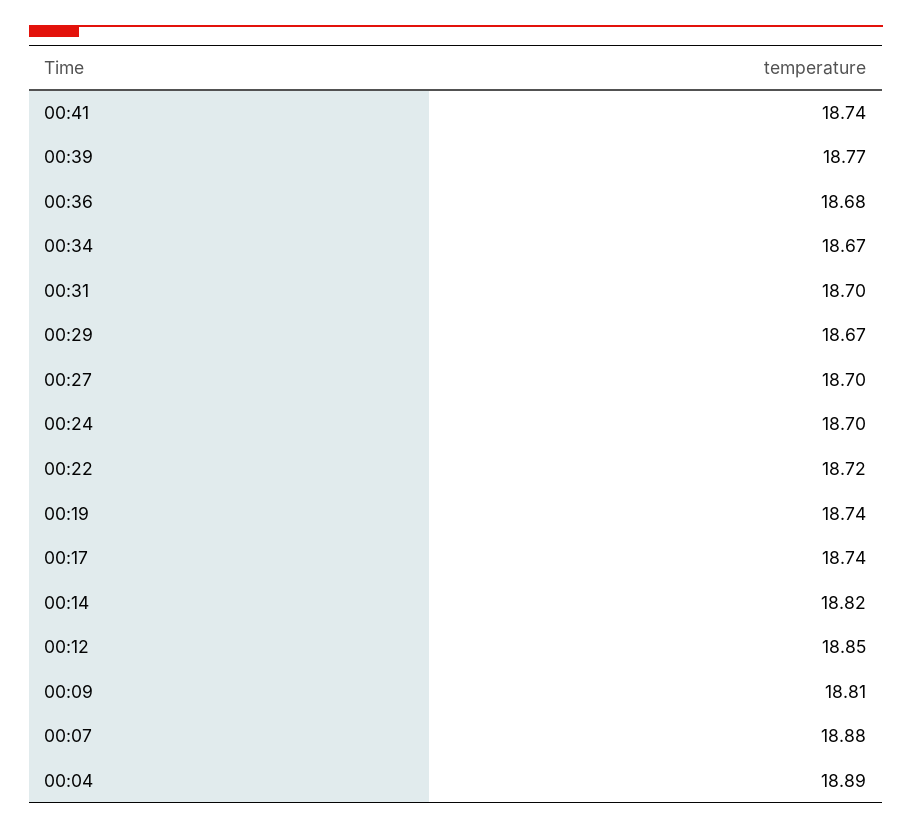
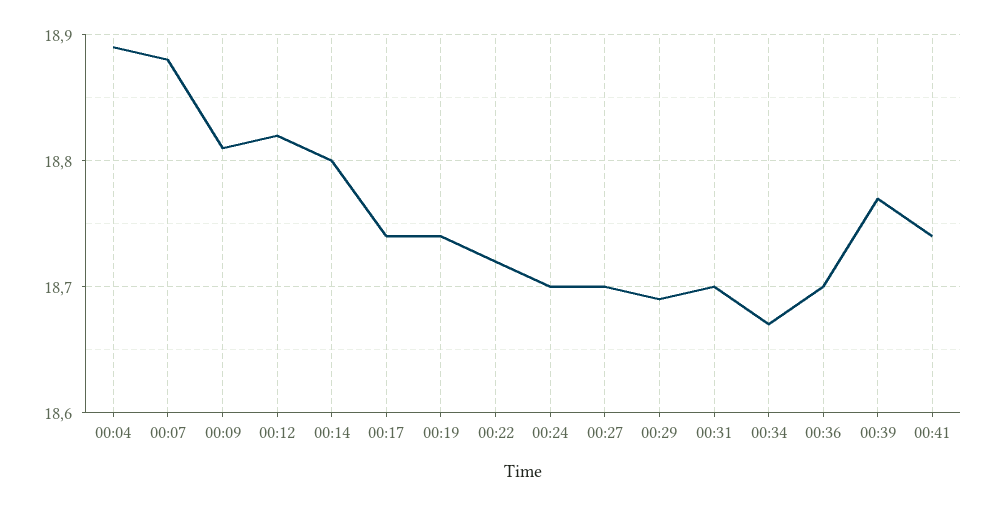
00:36: 18.68 -> 18.7
00:29: 18.67 -> 18.69
00:14: 18.82 -> 18.8
00:12: 18.85 -> 18.82

